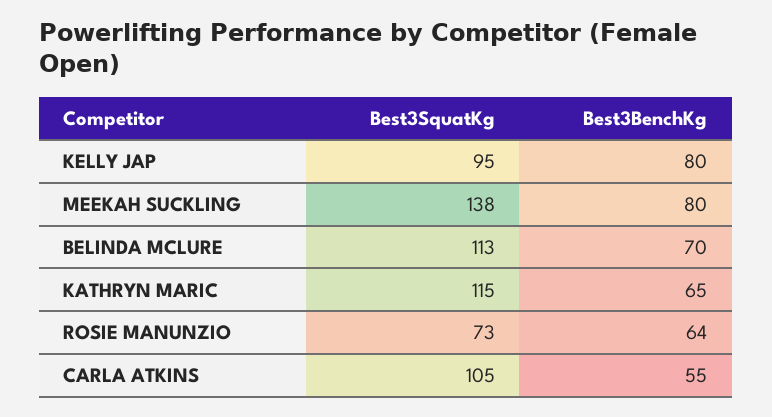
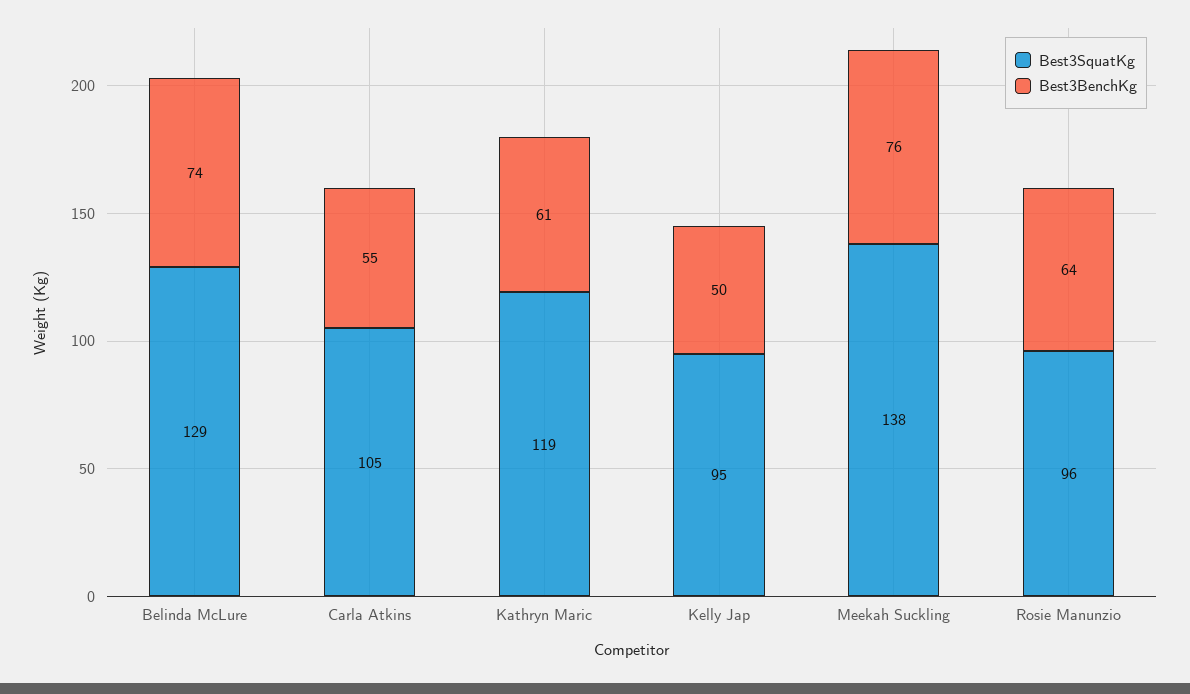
Best3BenchKg, KELLY JAP: 80 -> 50
Best3BenchKg, MEEKAH SUCKLING: 80 -> 76
Best3SquatKg, BELINDA MCLURE: 113 -> 129
Best3BenchKg, BELINDA MCLURE: 70 -> 74
Best3SquatKg, KATHRYN MARIC: 115 -> 119
Best3BenchKg, KATHRYN MARIC: 65 -> 61
Best3SquatKg, ROSIE MANUNZIO: 73 -> 96

